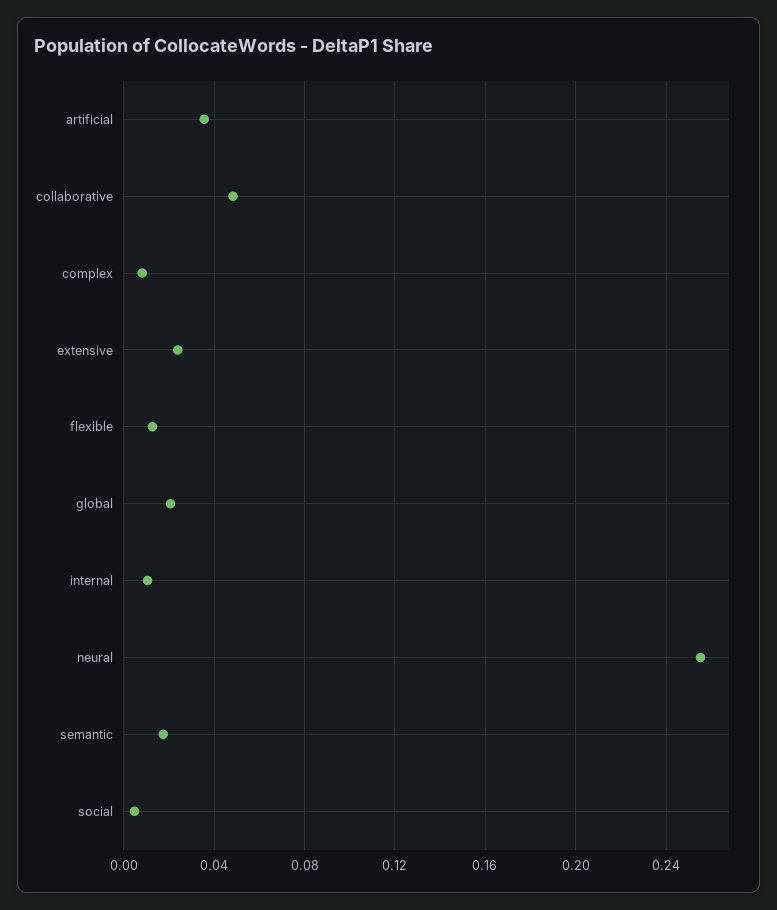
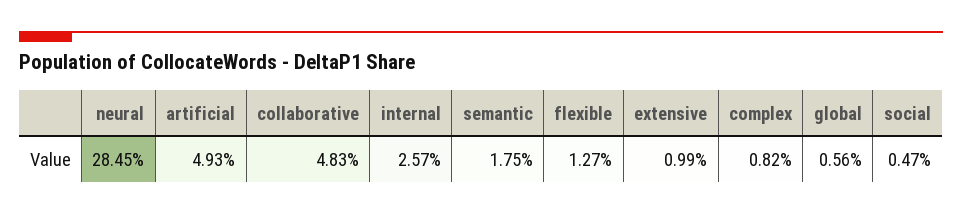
artificial: 0.035 -> 0.0493
extensive: 0.025 -> 0.0099
global: 0.02 -> 0.0056
internal: 0.01 -> 0.0257
neural: 0.255 -> 0.2845

